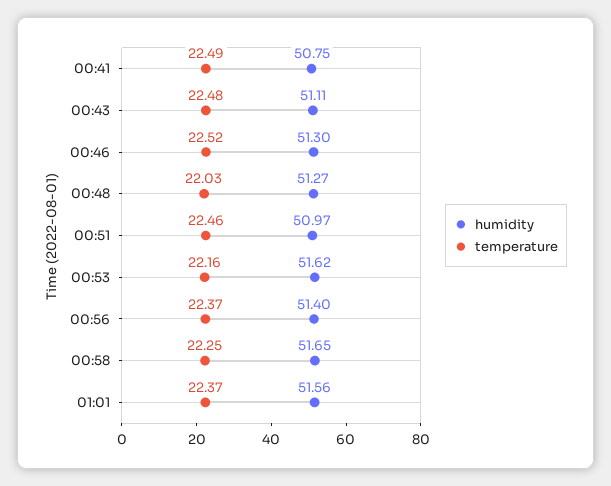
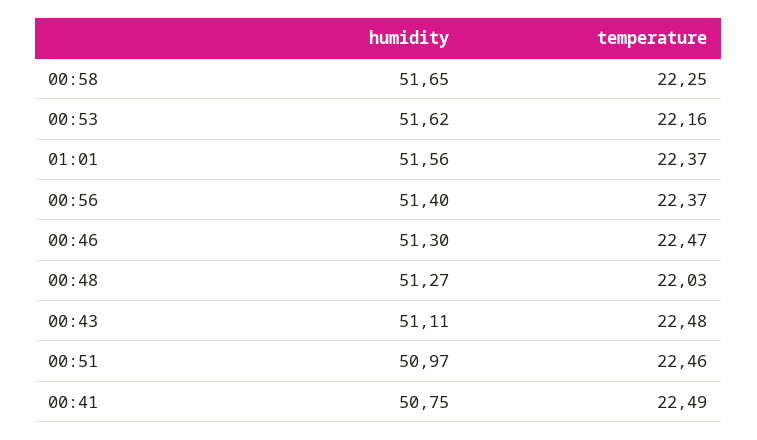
temperature, 00:46: 22.52 -> 22.47

